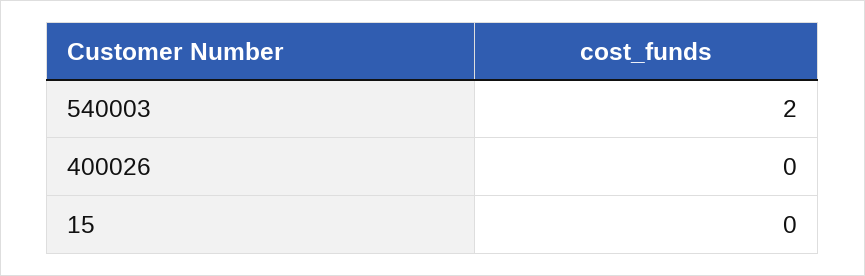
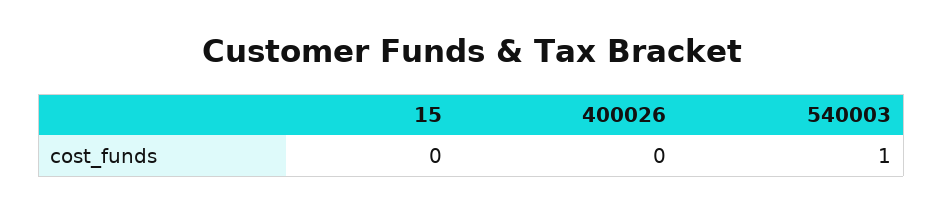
540003: 2 -> 1

